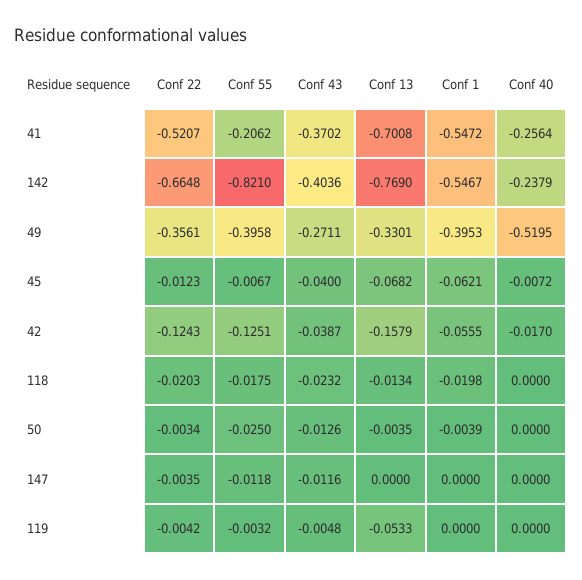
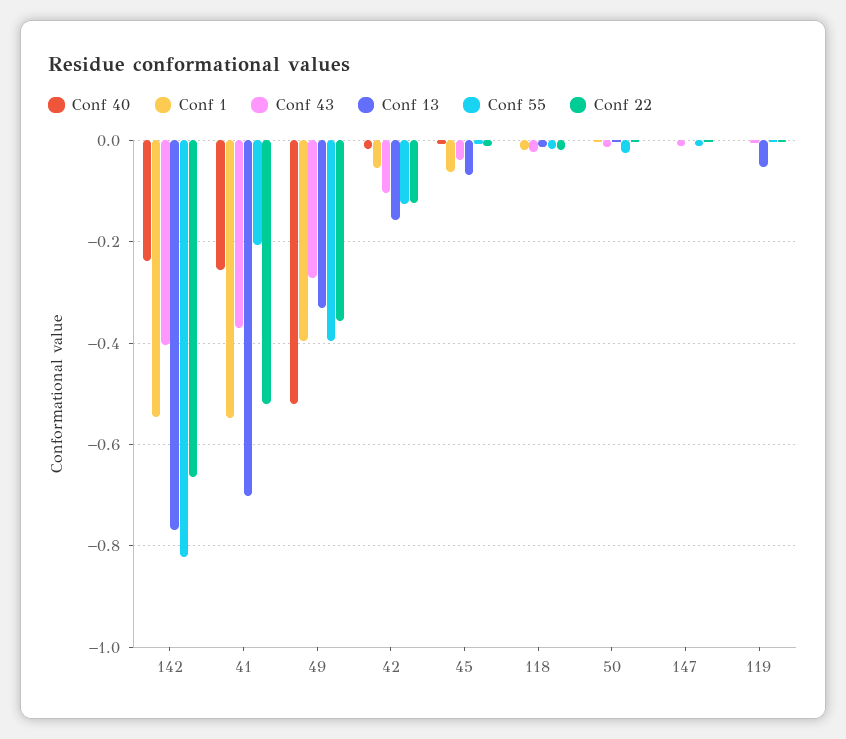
Conf 43, 42: -0.0387 -> -0.1

